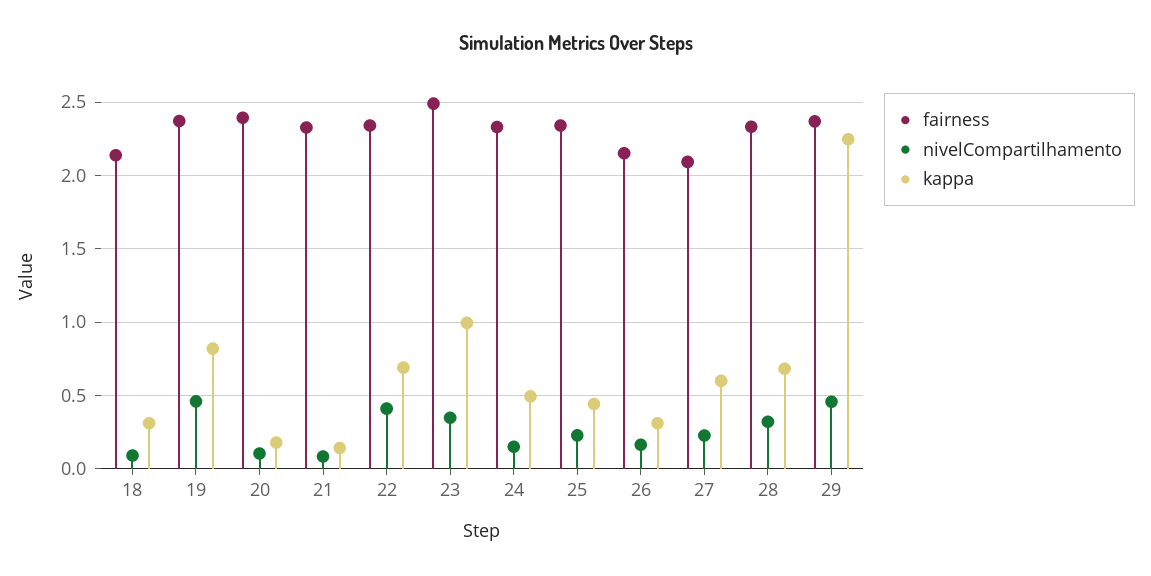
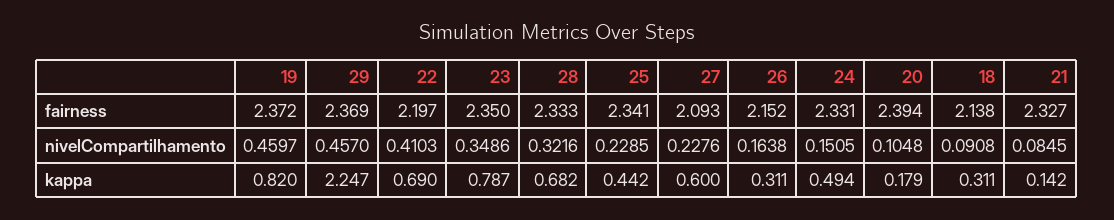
fairness, 22: 2.35 -> 2.197
fairness, 23: 2.5 -> 2.35
kappa, 23: 1 -> 0.787

